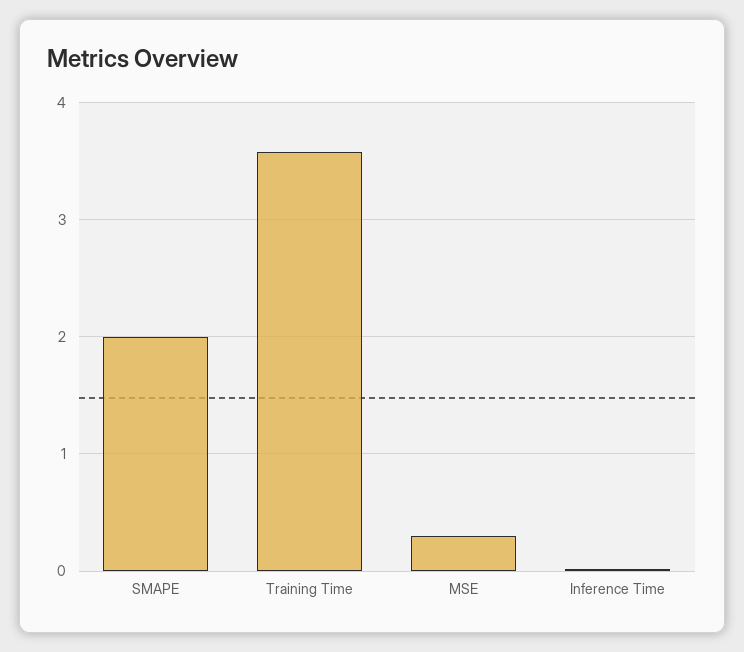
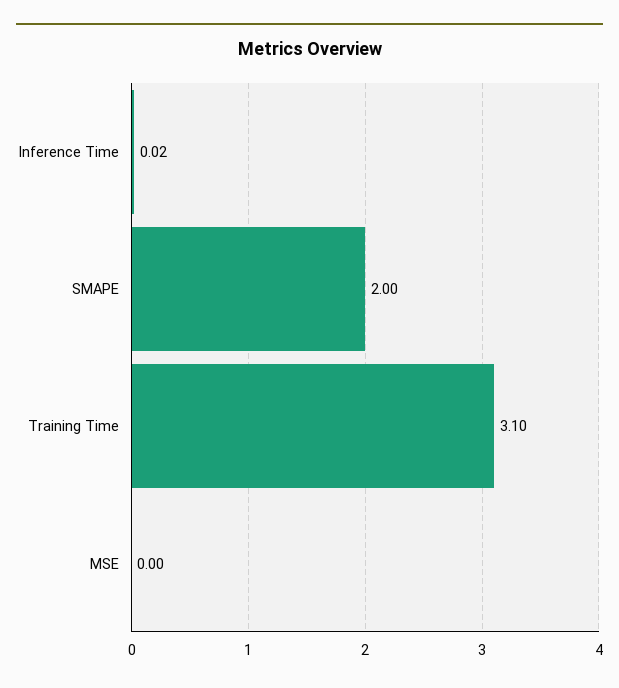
Training Time: 3.6 -> 3.1
MSE: 0.3 -> 0

